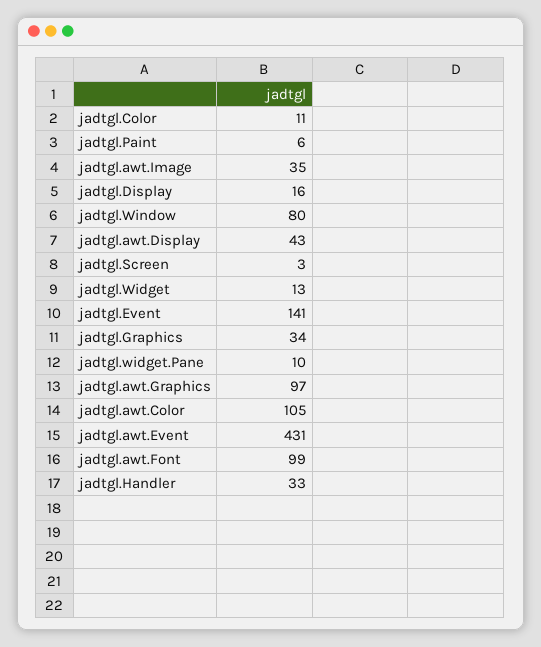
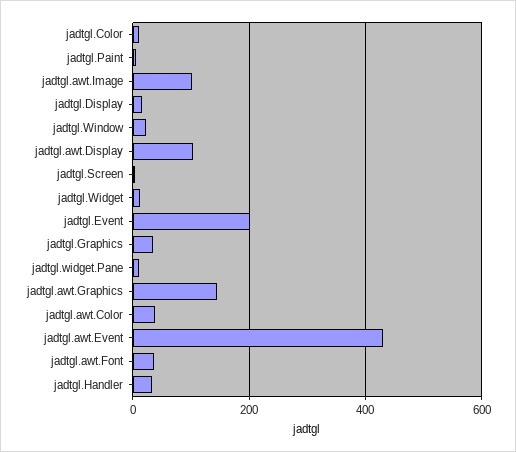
jadtgl.awt.Image: 35 -> 100
jadtgl.Window: 80 -> 20
jadtgl.awt.Display: 43 -> 100
jadtgl.Event: 141 -> 200
jadtgl.awt.Graphics: 97 -> 140
jadtgl.awt.Color: 105 -> 40
jadtgl.awt.Font: 99 -> 40

